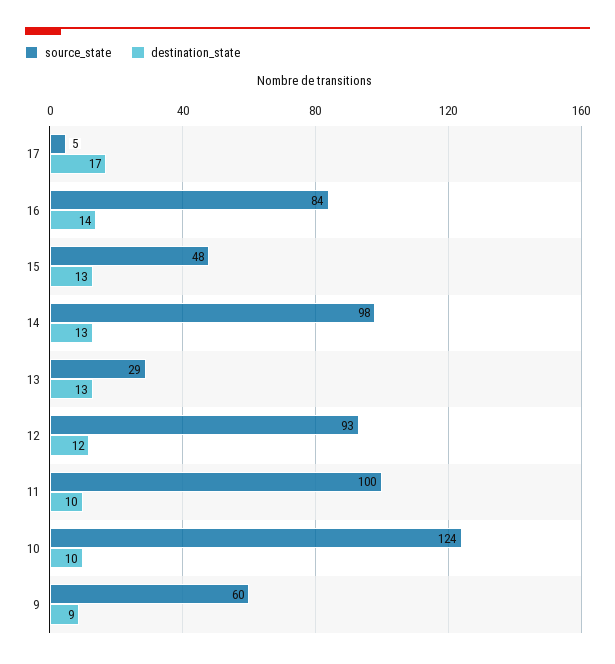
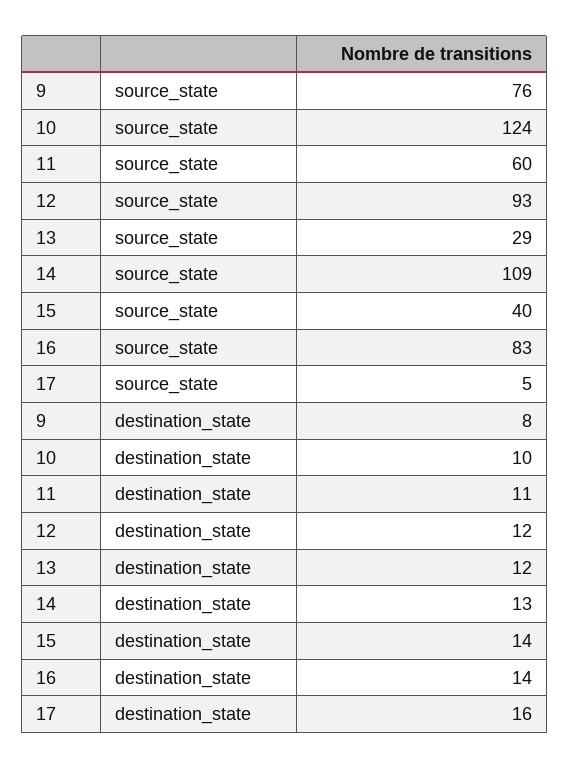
destination_state, 17: 17 -> 16
source_state, 16: 84 -> 83
source_state, 15: 48 -> 40
destination_state, 15: 13 -> 14
source_state, 14: 98 -> 109
destination_state, 13: 13 -> 12
source_state, 11: 100 -> 60
destination_state, 11: 10 -> 11
source_state, 9: 60 -> 76
destination_state, 9: 9 -> 8

